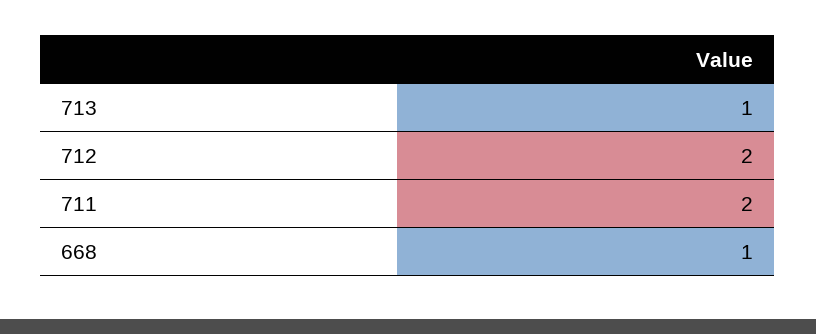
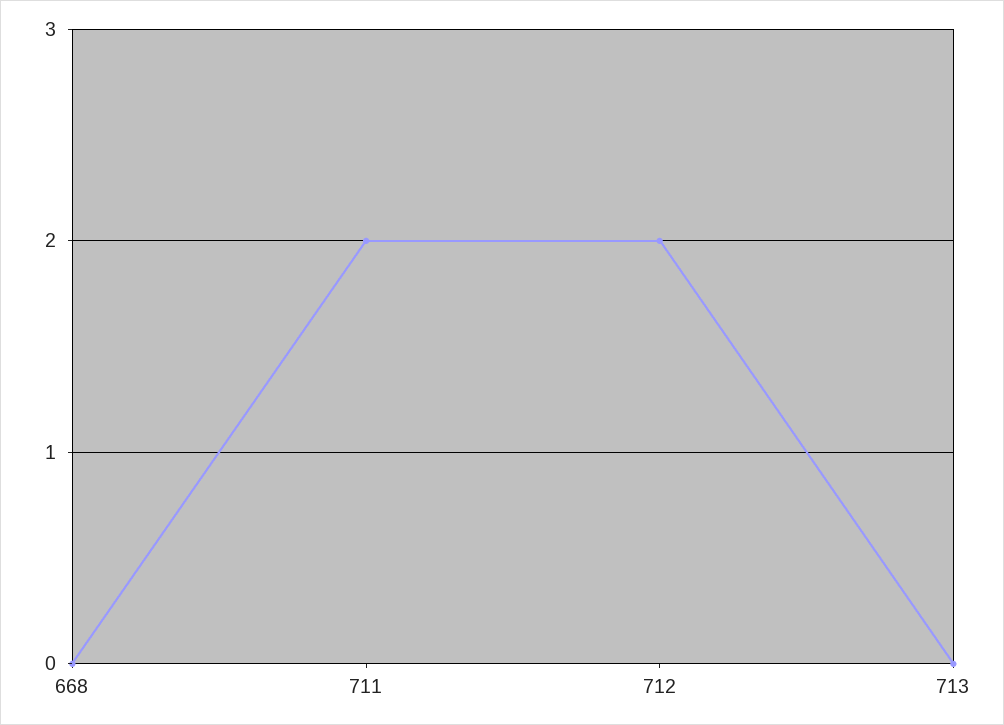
713: 1 -> 0
668: 1 -> 0

